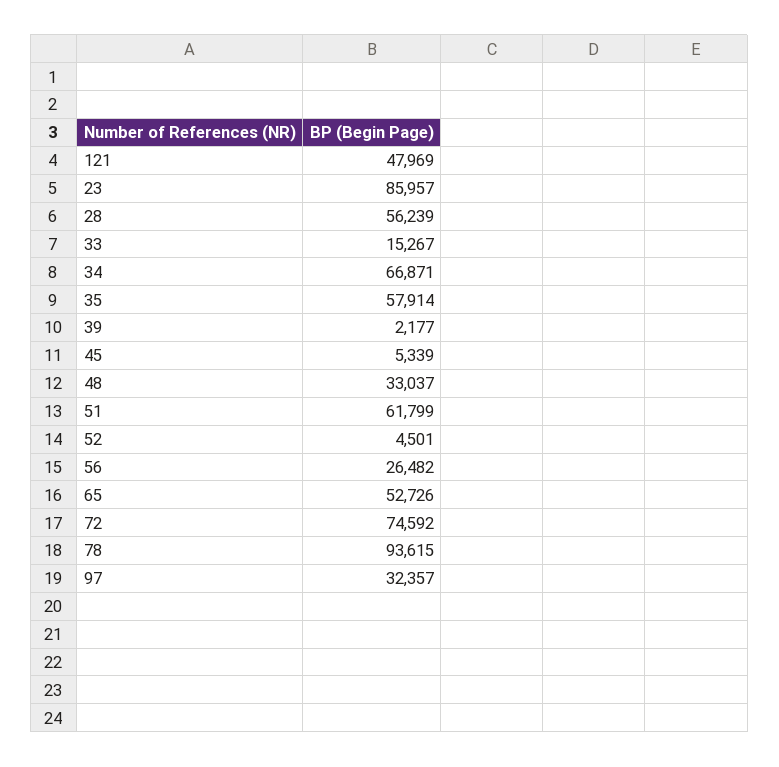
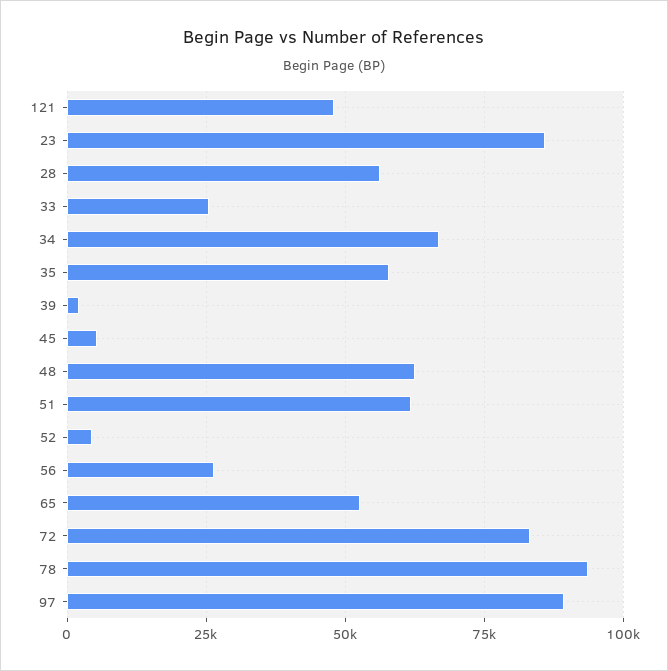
33: 15267 -> 25000
48: 33037 -> 62500
72: 74592 -> 82500
97: 32357 -> 90000

